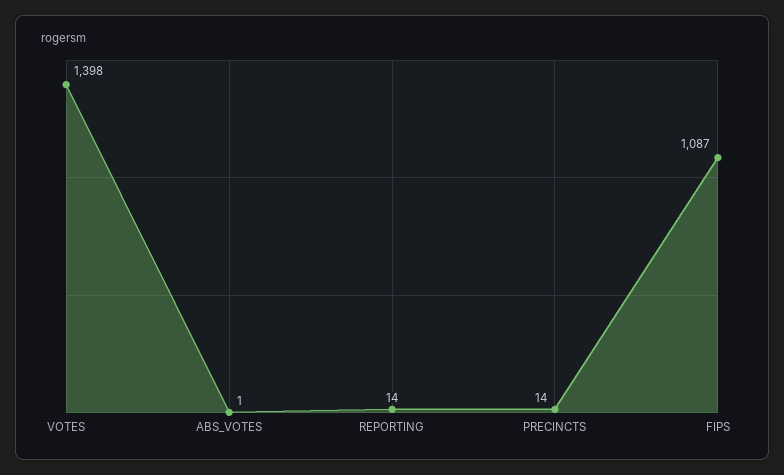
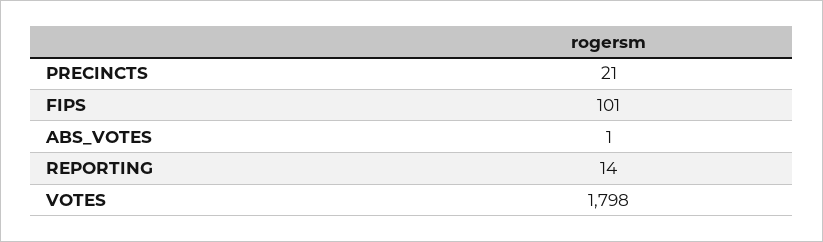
VOTES: 1398 -> 1798
PRECINCTS: 14 -> 21
FIPS: 1087 -> 101

